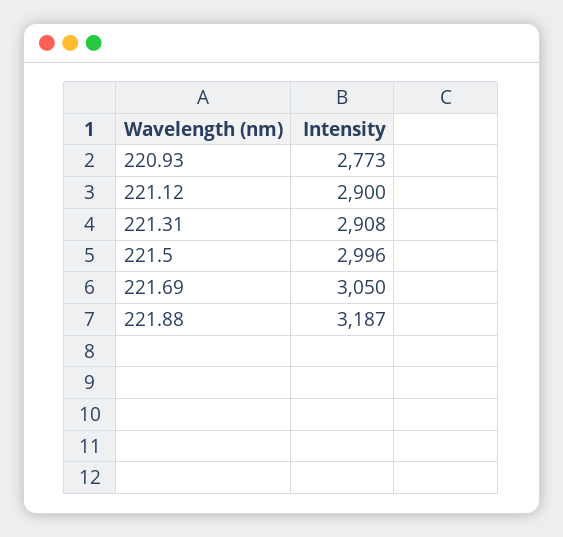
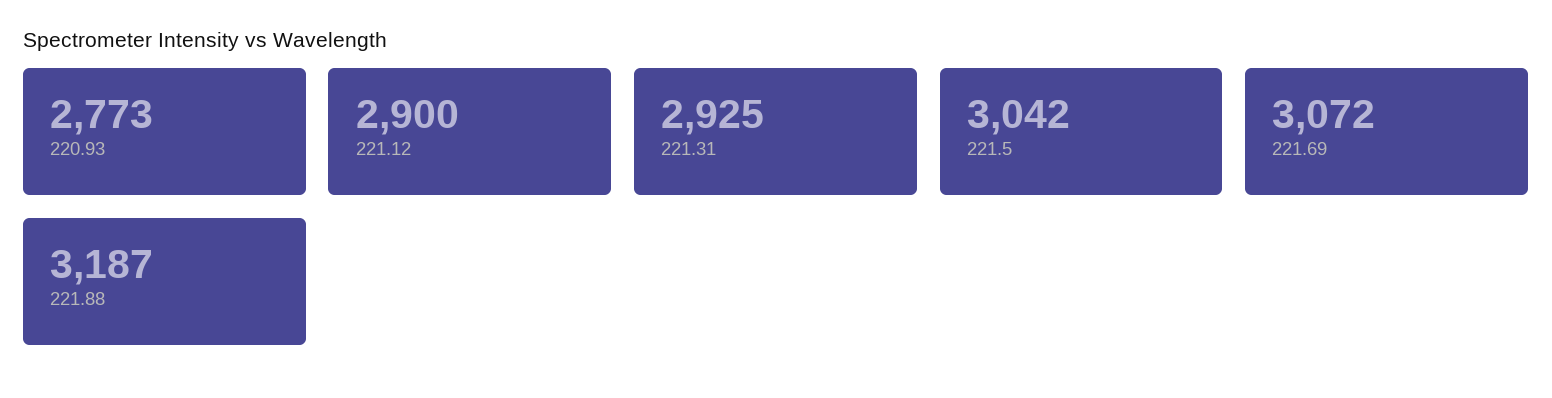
221.31: 2908 -> 2925
221.5: 2996 -> 3042
221.69: 3050 -> 3072

